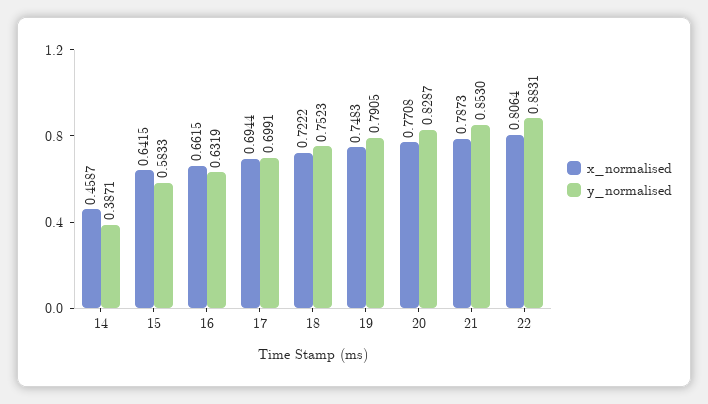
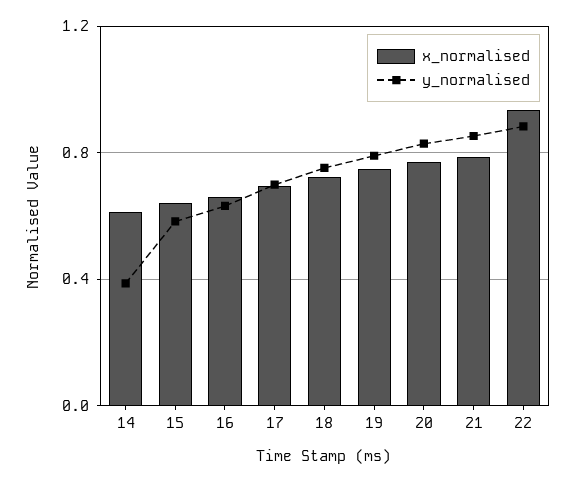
x_normalised, 14: 0.4587 -> 0.6
x_normalised, 22: 0.8064 -> 0.95

